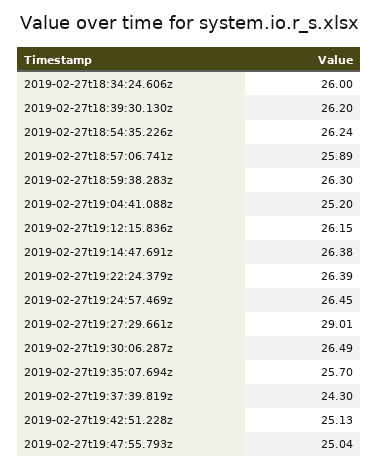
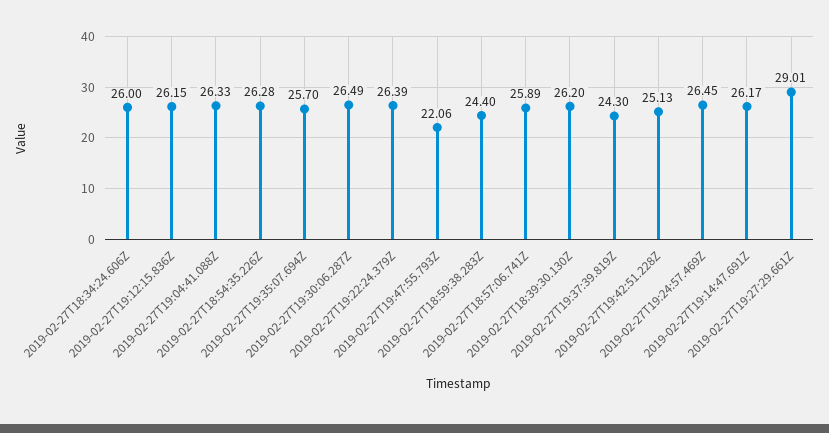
2019-02-27t18:54:35.226z: 26.24 -> 26.28
2019-02-27t18:59:38.283z: 26.3 -> 24.4
2019-02-27t19:04:41.088z: 25.2 -> 26.33
2019-02-27t19:14:47.691z: 26.38 -> 26.17
2019-02-27t19:47:55.793z: 25.04 -> 22.06

